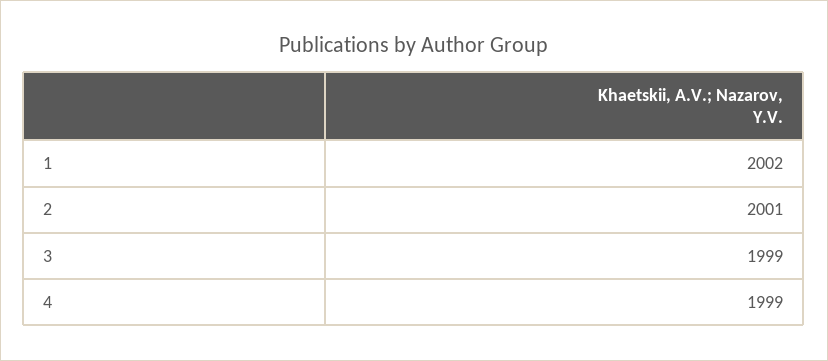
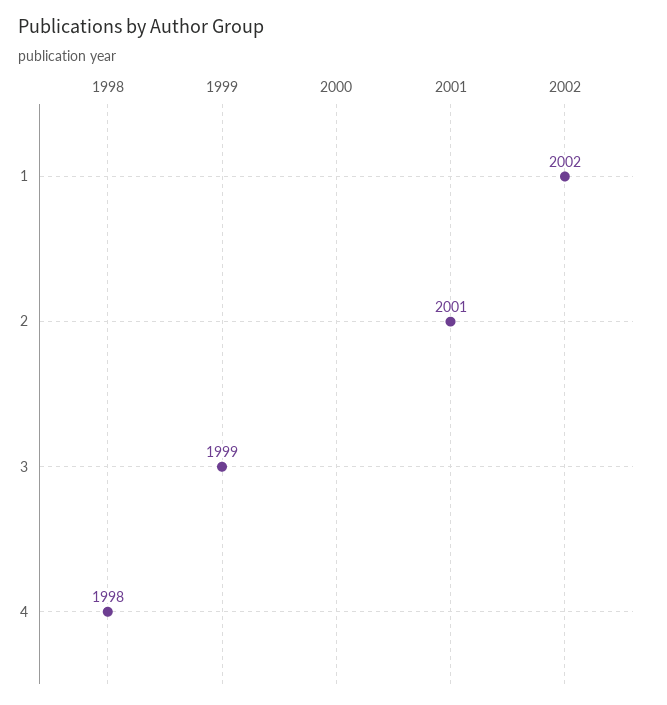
4: 1999 -> 1998

